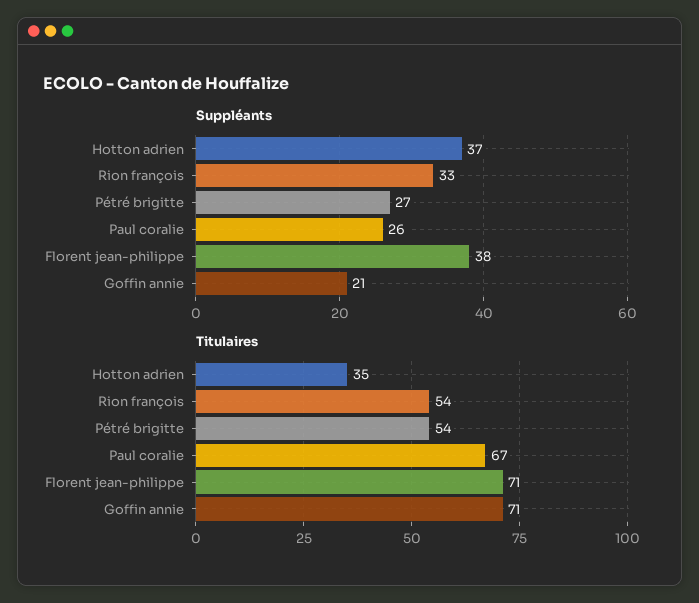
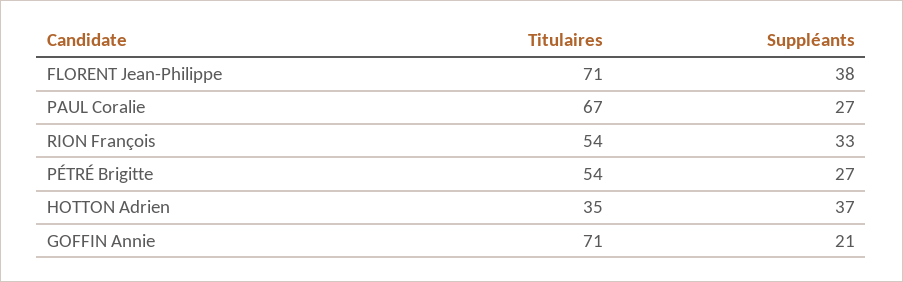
Suppléants, Paul coralie: 26 -> 27

